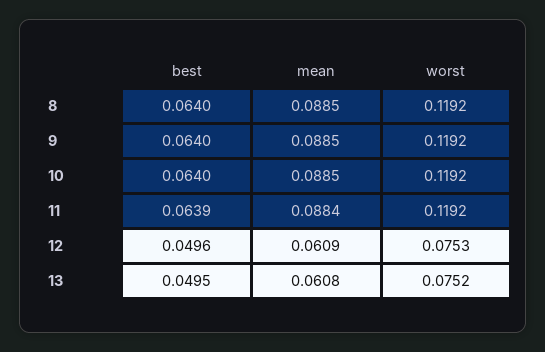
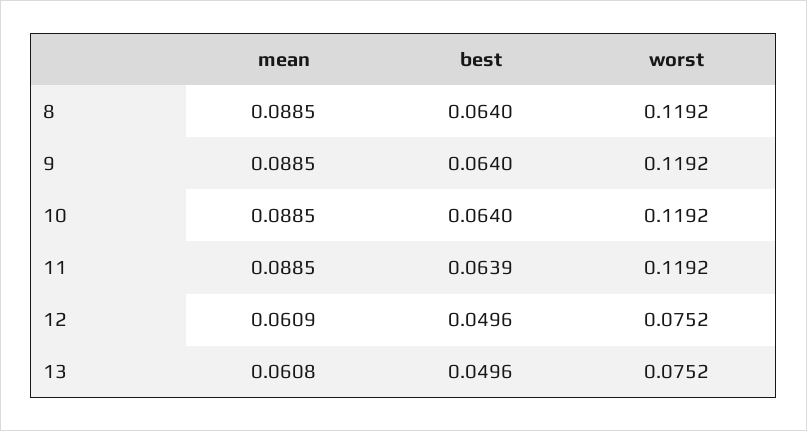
mean, 11: 0.0884 -> 0.0885
worst, 12: 0.0753 -> 0.0752
best, 13: 0.0495 -> 0.0496

